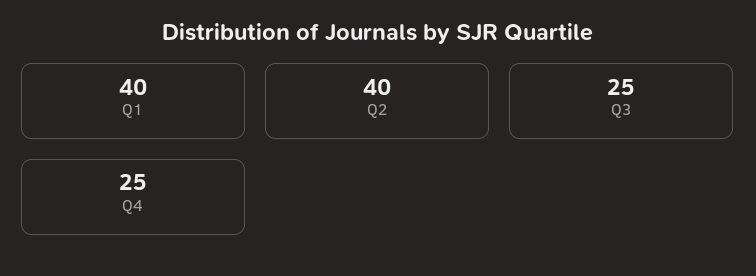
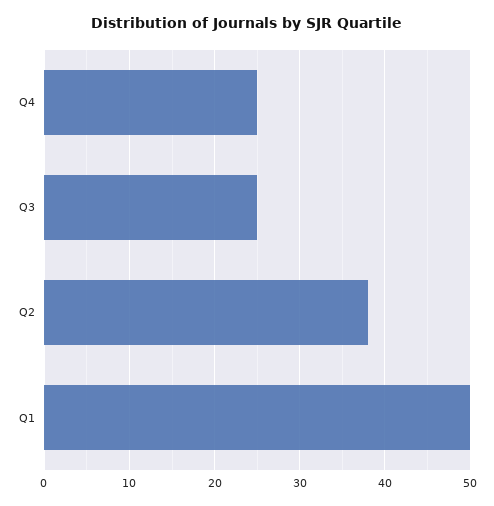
Q1: 40 -> 50
Q2: 40 -> 38

